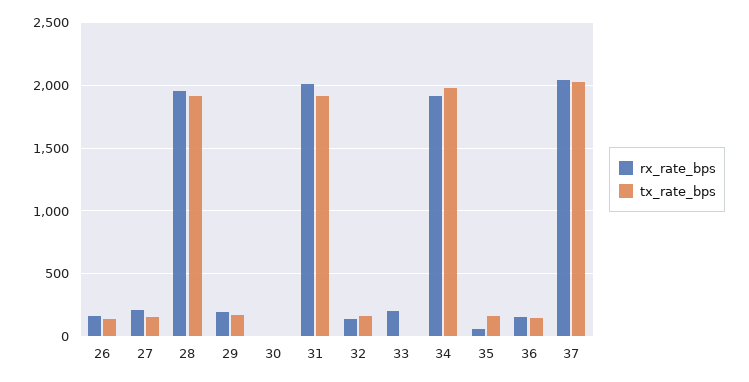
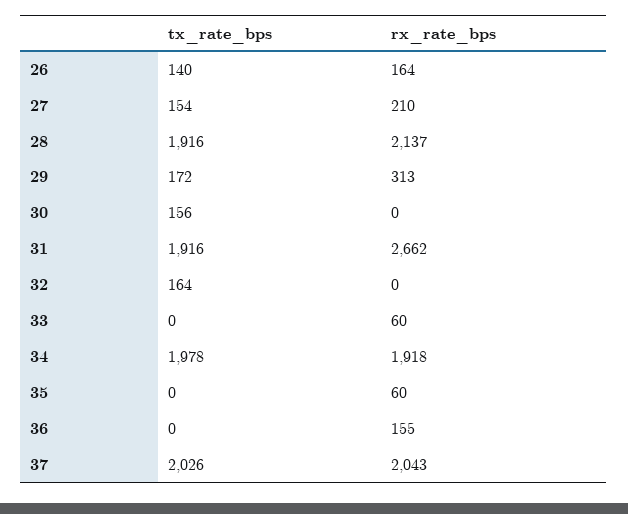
rx_rate_bps, 28: 1950 -> 2137
rx_rate_bps, 29: 200 -> 313
tx_rate_bps, 30: 0 -> 156
rx_rate_bps, 31: 2000 -> 2662
rx_rate_bps, 32: 150 -> 0
rx_rate_bps, 33: 200 -> 60
tx_rate_bps, 35: 150 -> 0
tx_rate_bps, 36: 150 -> 0

